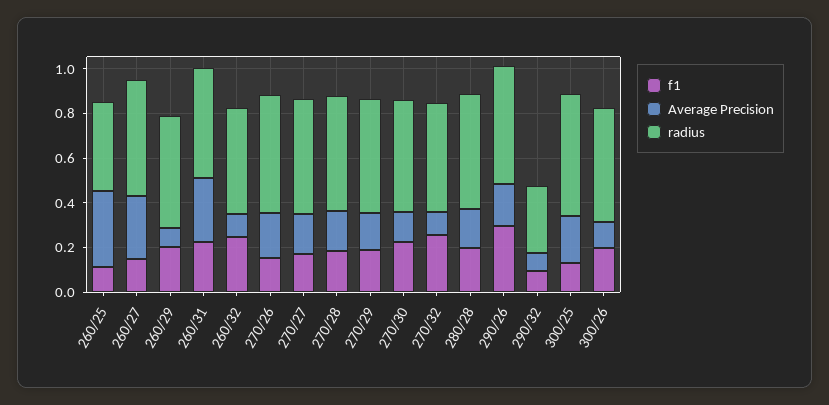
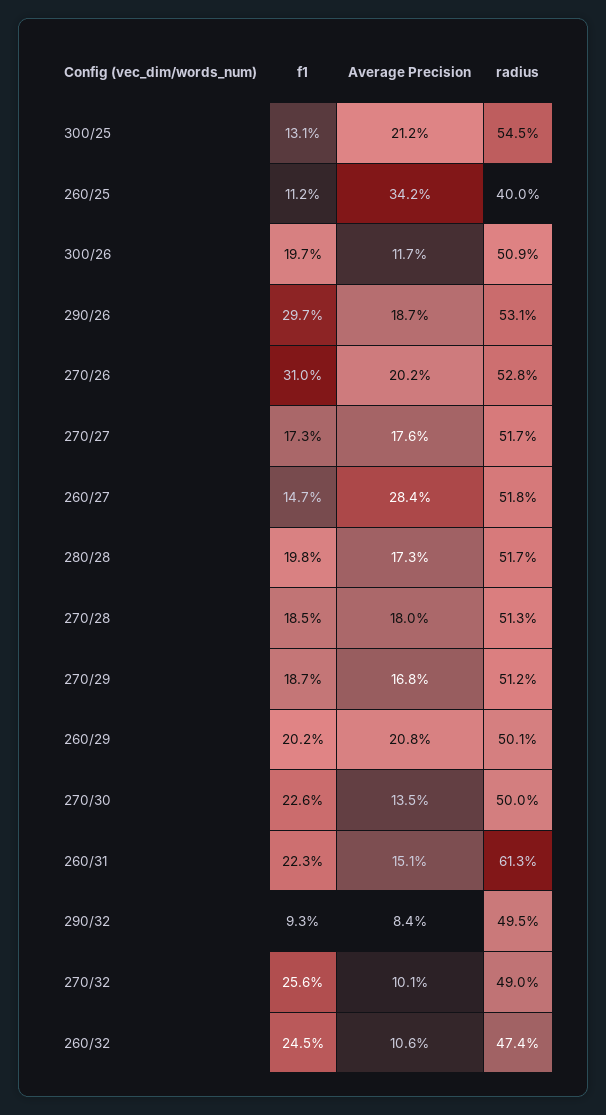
Average Precision, 260/29: 0.1 -> 0.208
Average Precision, 260/31: 0.3 -> 0.151
radius, 260/31: 0.5 -> 0.613
f1, 270/26: 0.15 -> 0.31
radius, 290/32: 0.3 -> 0.495

